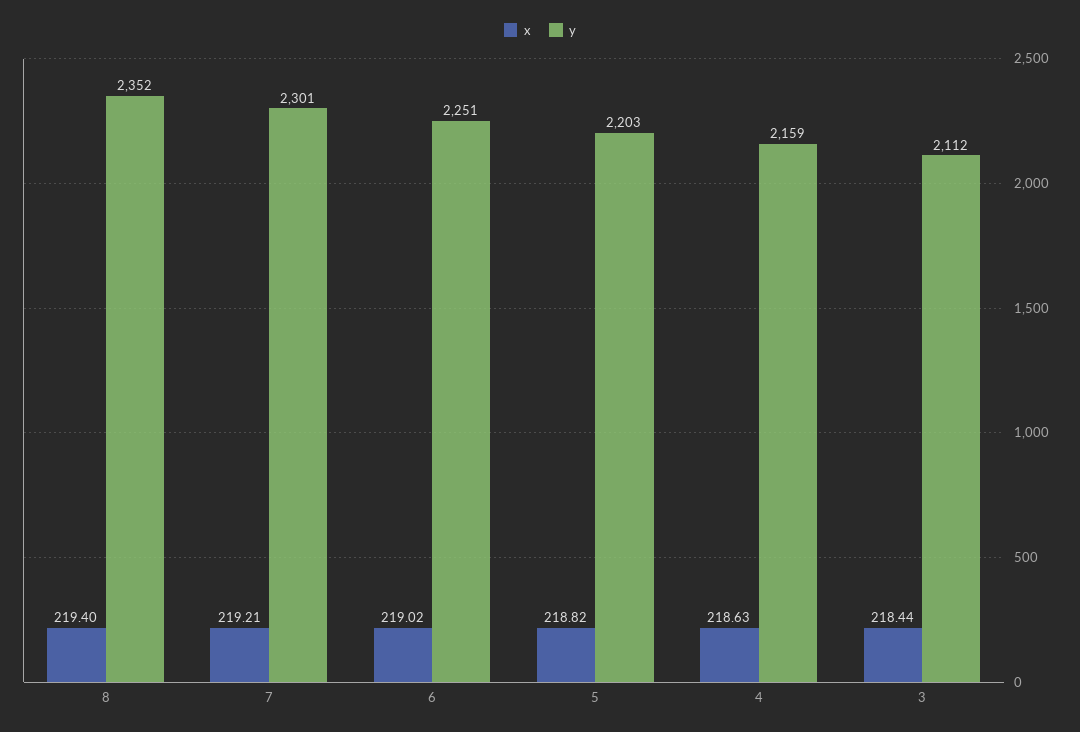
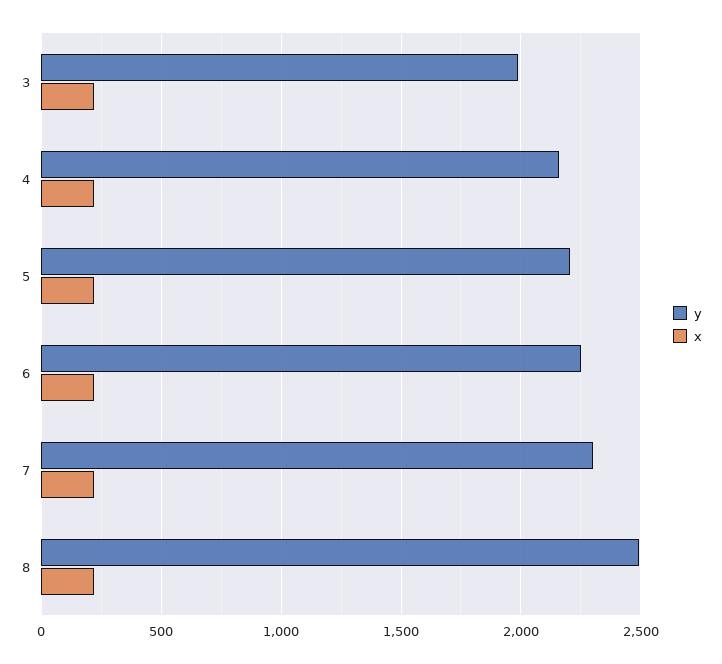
y, 8: 2352 -> 2500
y, 3: 2112 -> 2000

